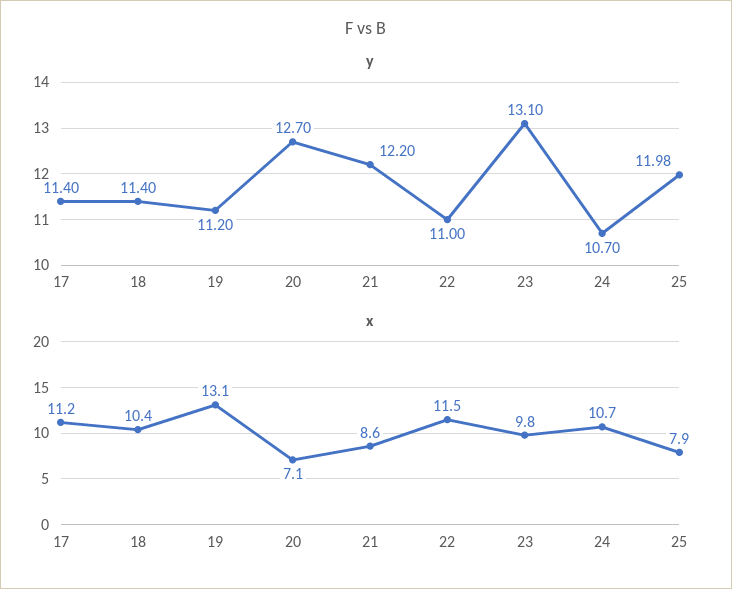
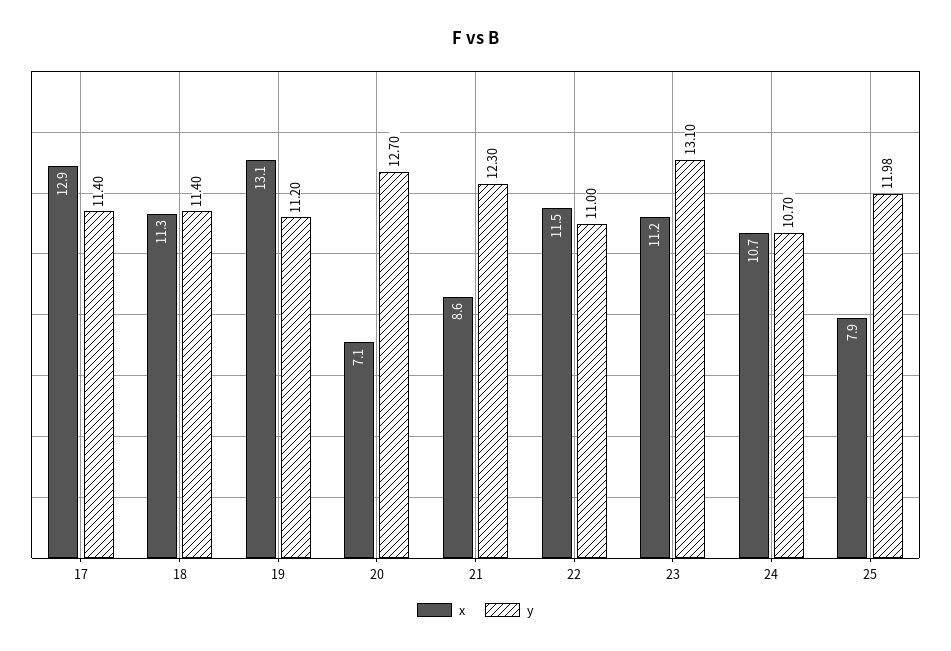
y, 21: 12.2 -> 12.3
x, 17: 11.2 -> 12.9
x, 18: 10.4 -> 11.3
x, 23: 9.8 -> 11.2

